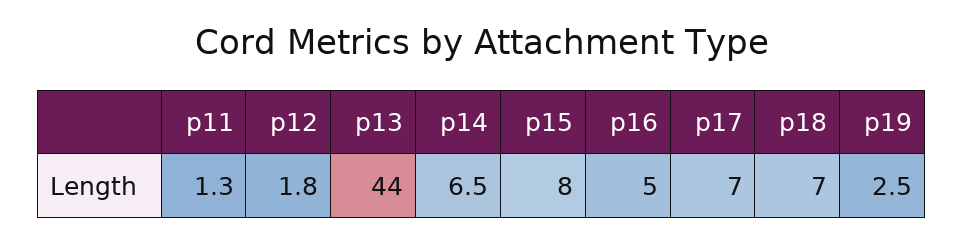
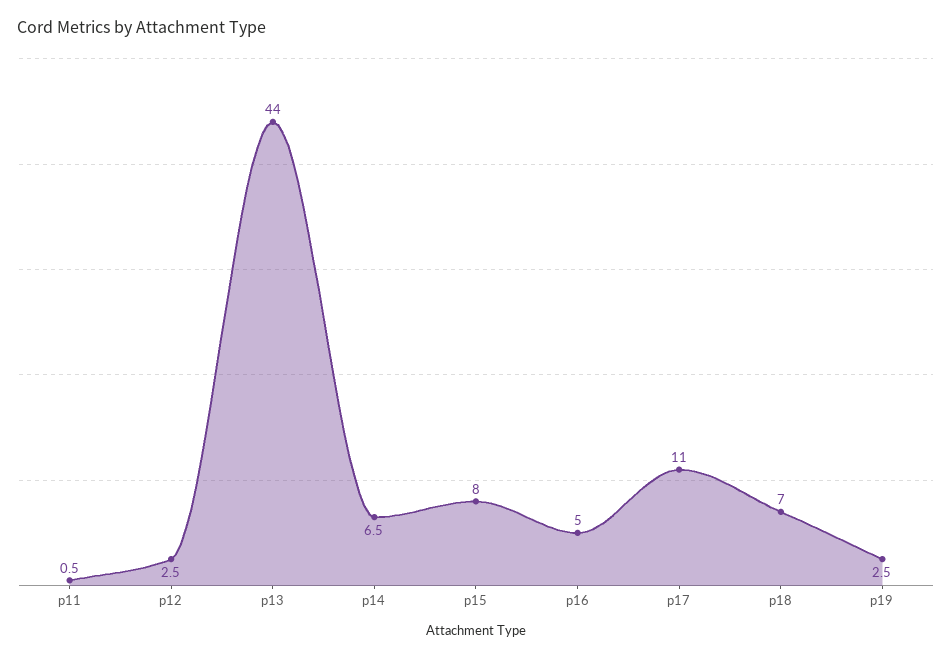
p11: 1.3 -> 0.5
p12: 1.8 -> 2.5
p17: 7 -> 11

